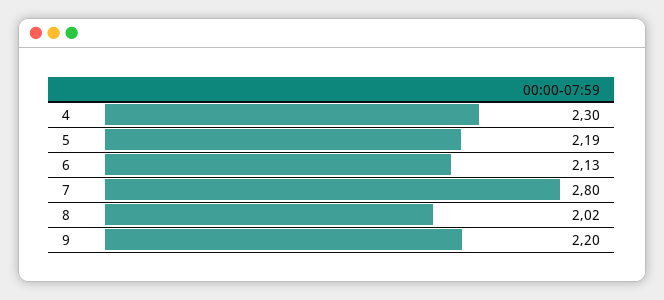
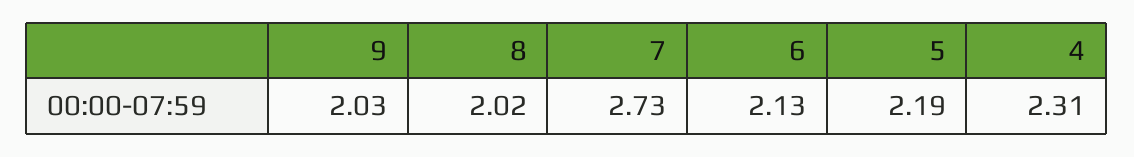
4: 2.3 -> 2.31
7: 2.8 -> 2.73
9: 2.2 -> 2.03

